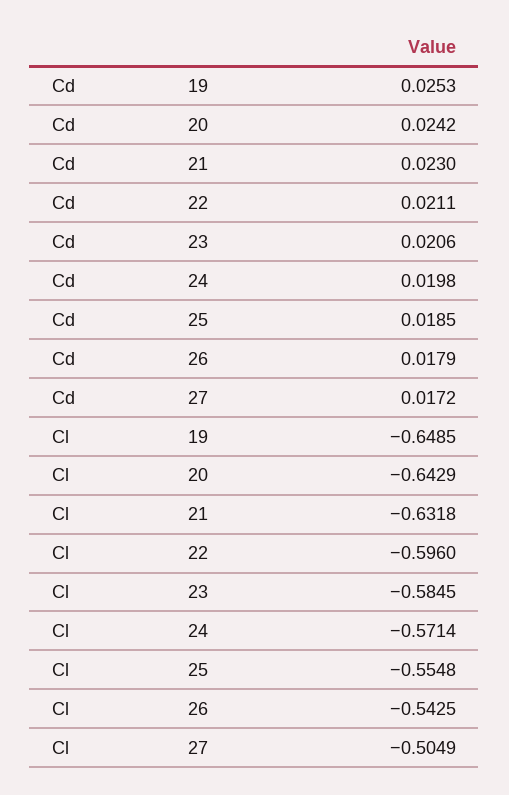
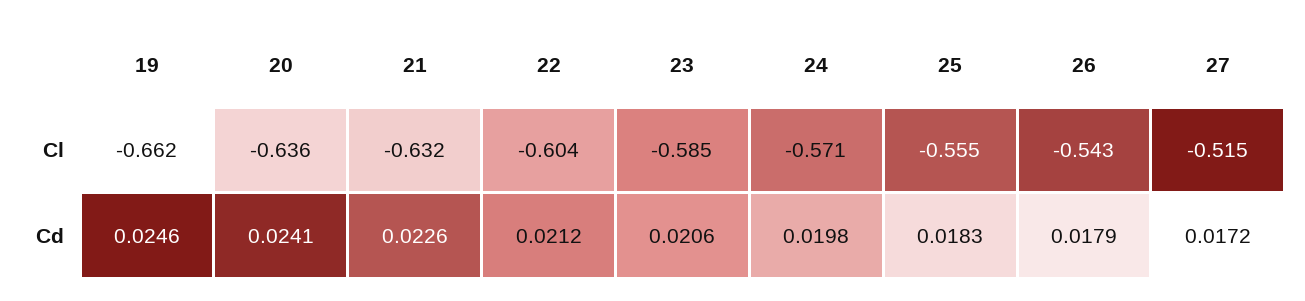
Cd, 19: 0.0253 -> 0.0246
Cd, 20: 0.0242 -> 0.0241
Cd, 21: 0.023 -> 0.0226
Cd, 22: 0.0211 -> 0.0212
Cd, 25: 0.0185 -> 0.0183
Cl, 19: -0.6485 -> -0.662
Cl, 20: -0.6429 -> -0.636
Cl, 22: -0.596 -> -0.604
Cl, 27: -0.5049 -> -0.515

